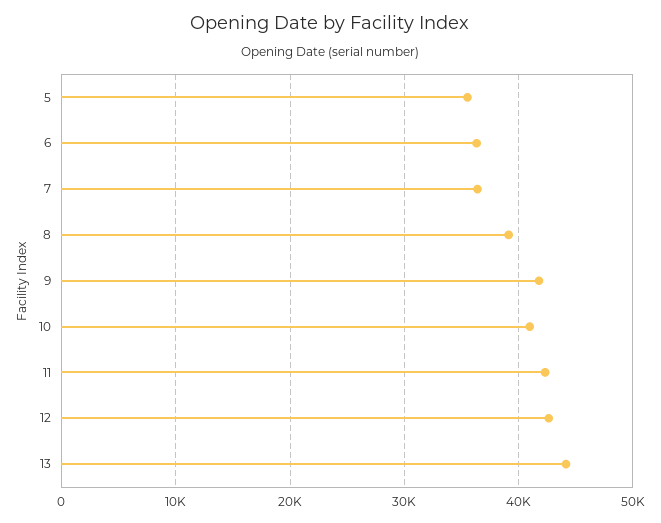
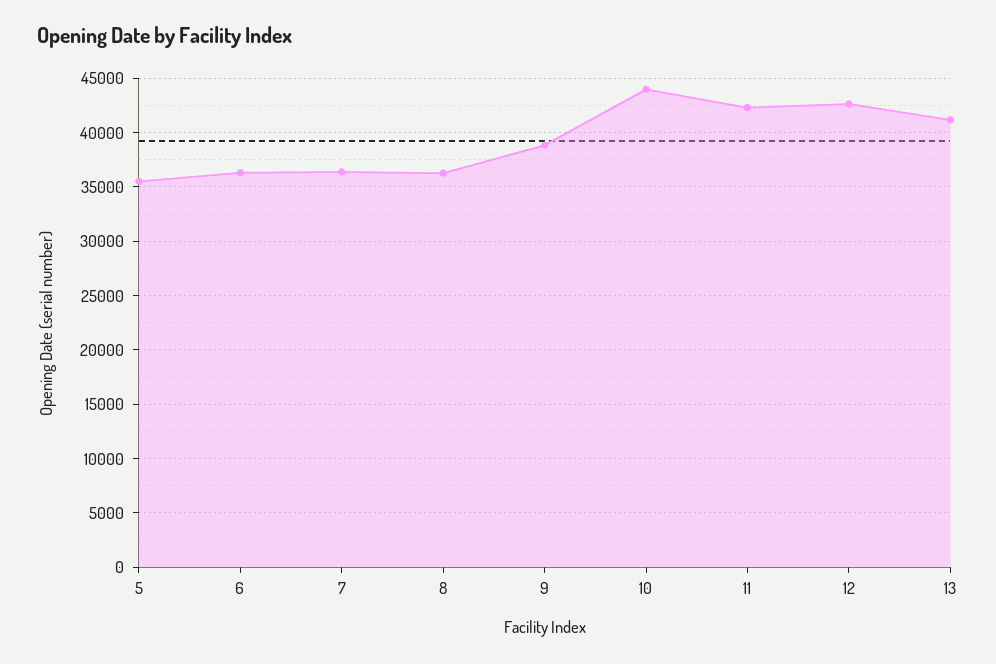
8: 39000 -> 36000
9: 42000 -> 39000
10: 41000 -> 44000
13: 44000 -> 41000

